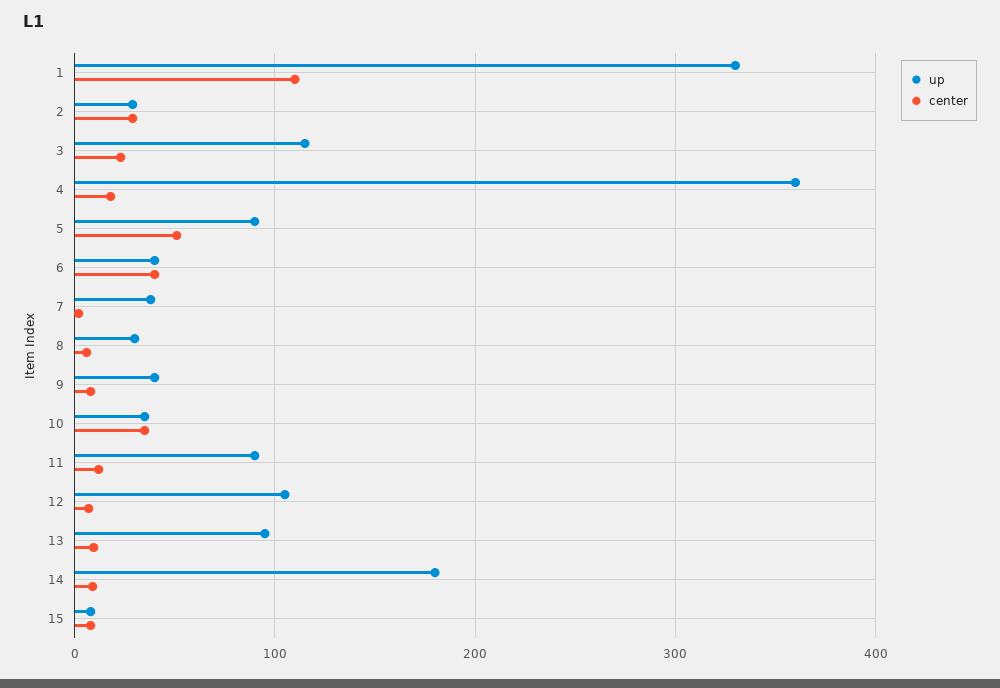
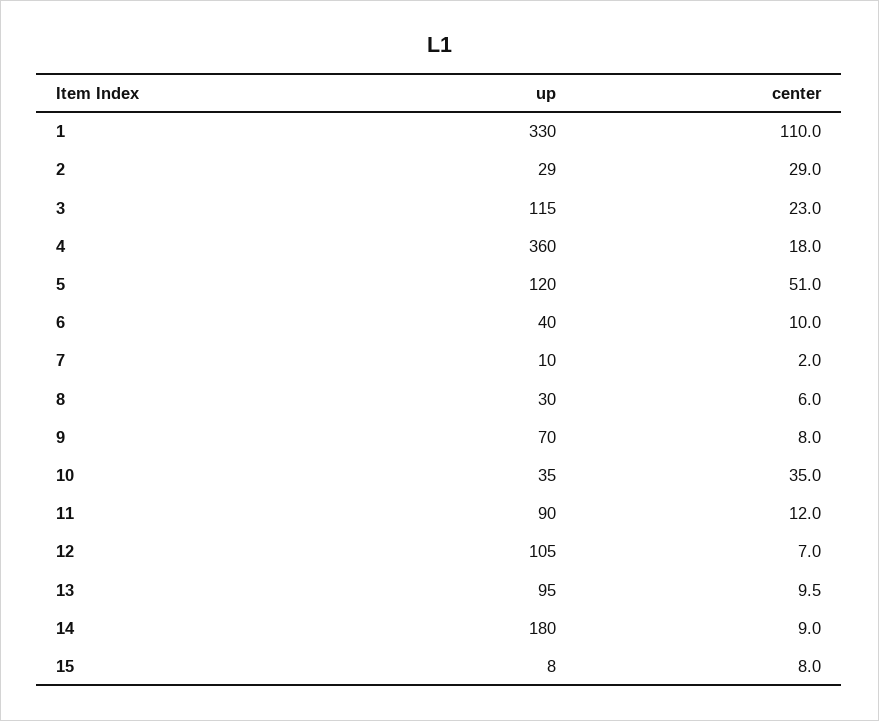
up, 5: 90 -> 120
center, 6: 40 -> 10
up, 7: 40 -> 10
up, 9: 40 -> 70

